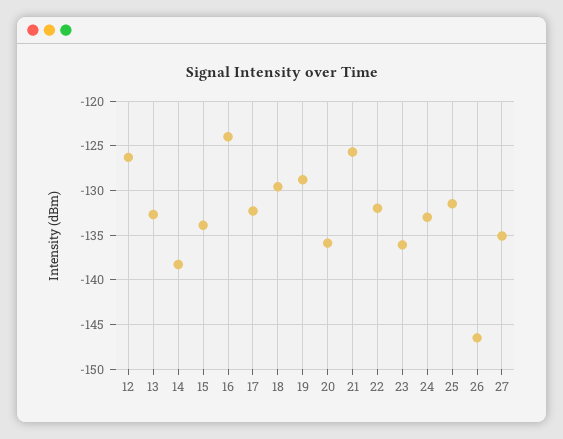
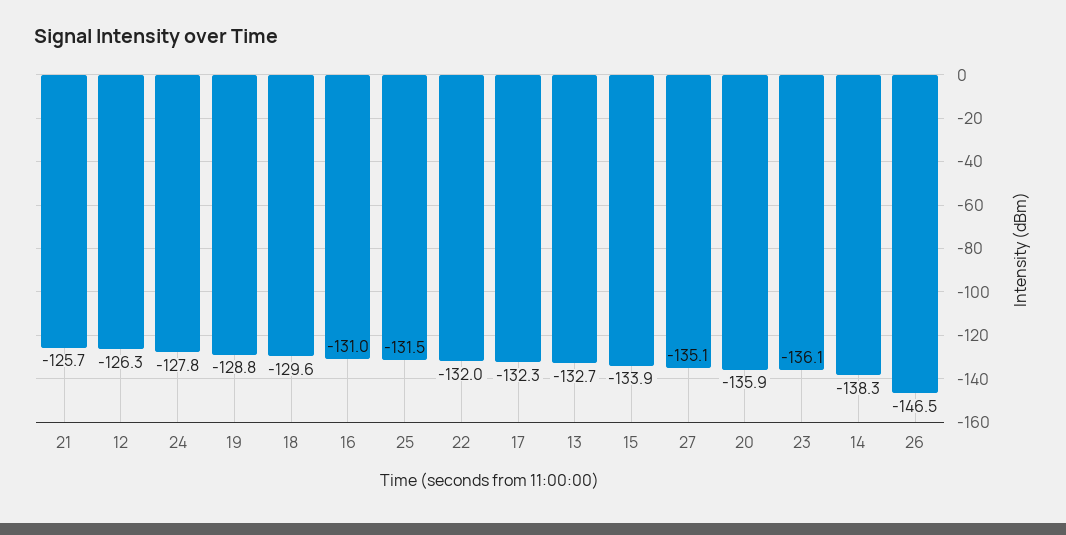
16: -124 -> -131
24: -133 -> -127.8

